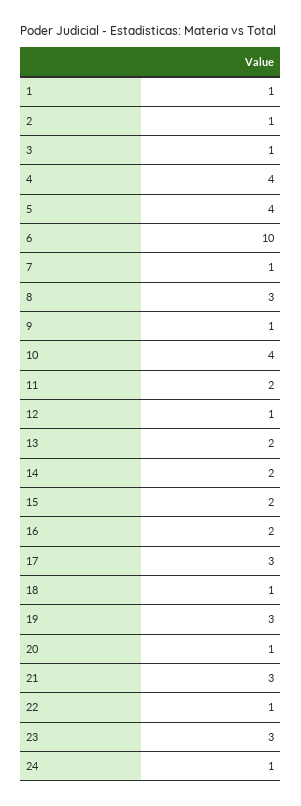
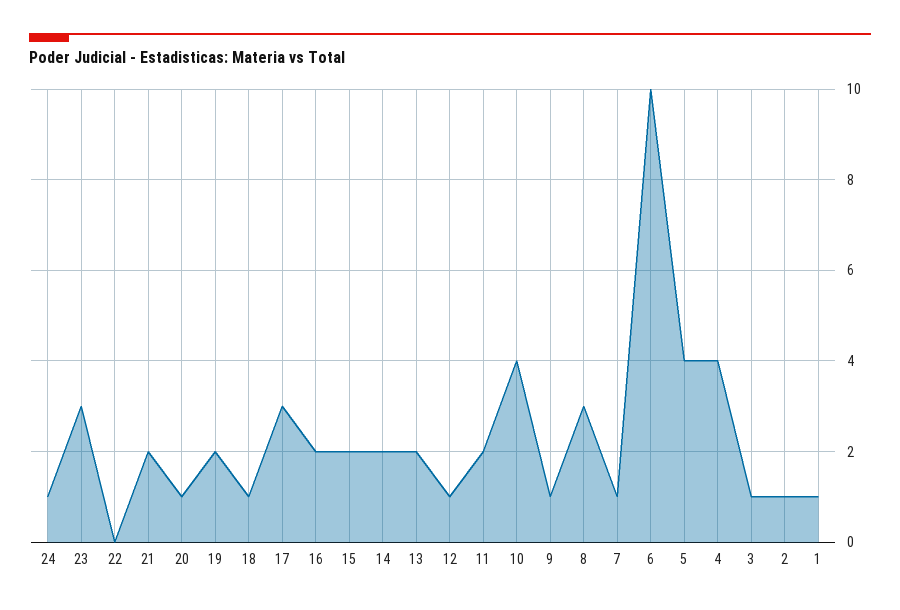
19: 3 -> 2
21: 3 -> 2
22: 1 -> 0

